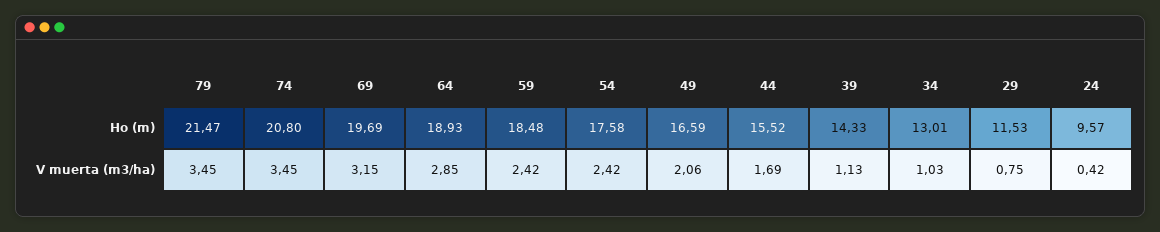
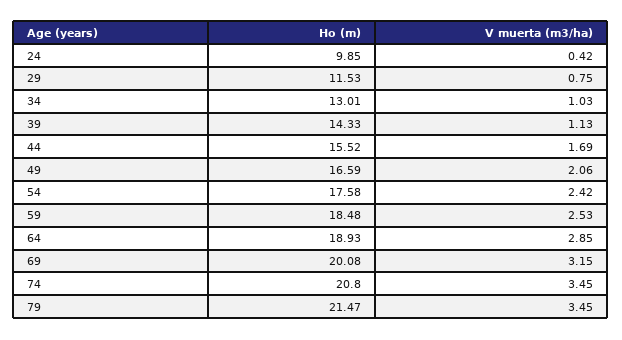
69, Ho (m): 19.69 -> 20.08
24, Ho (m): 9.57 -> 9.85
59, V muerta (m3/ha): 2.42 -> 2.53

